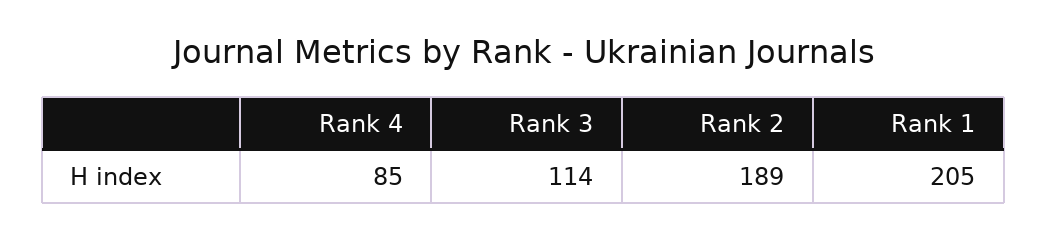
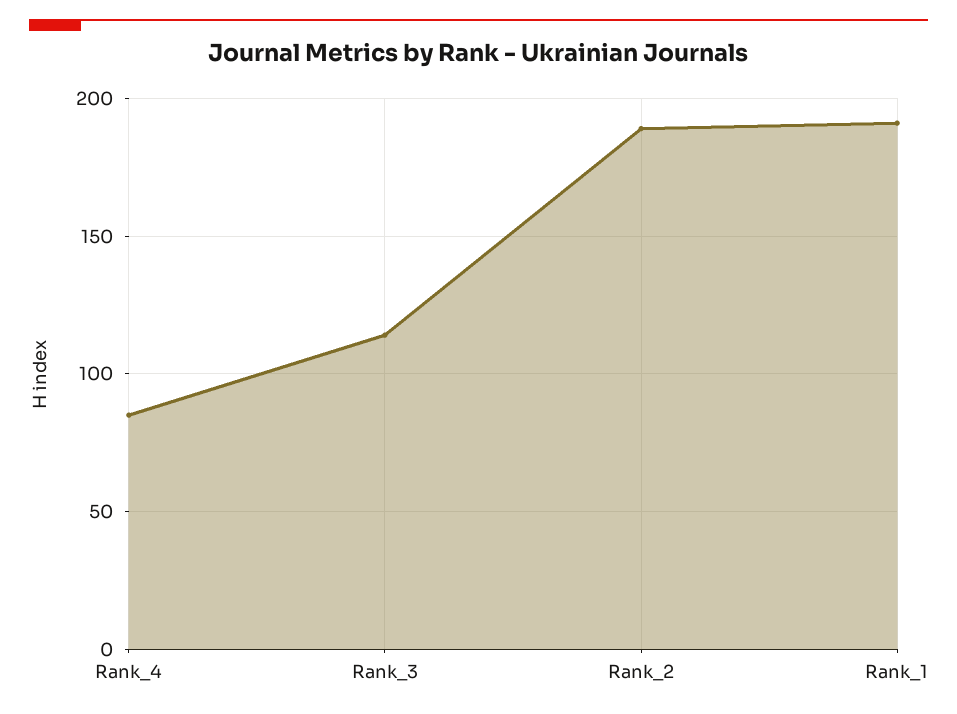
Rank 1: 205 -> 190

